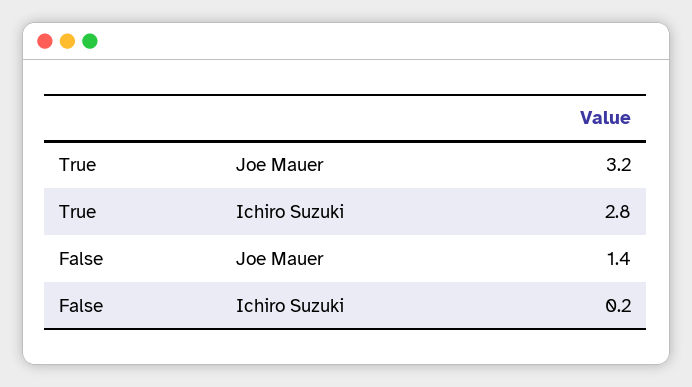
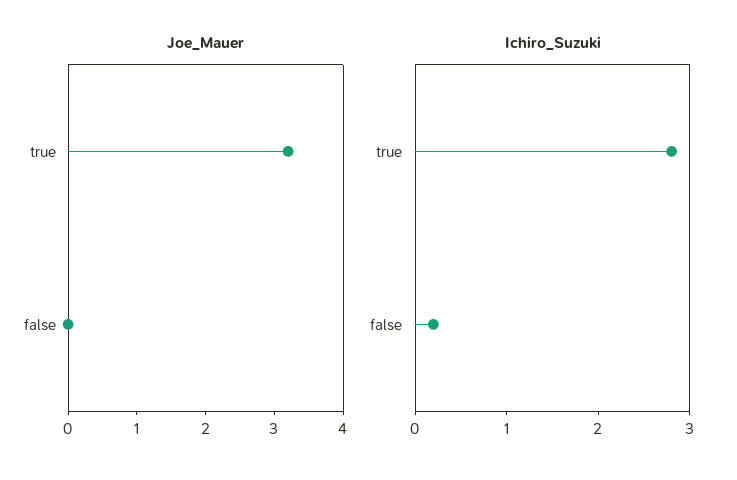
Joe Mauer, False: 1.4 -> 0

